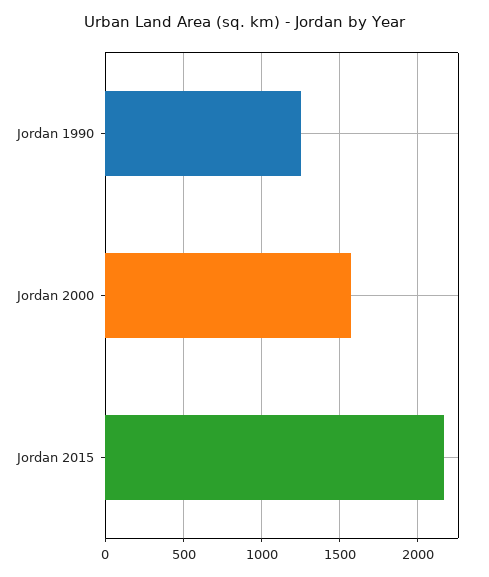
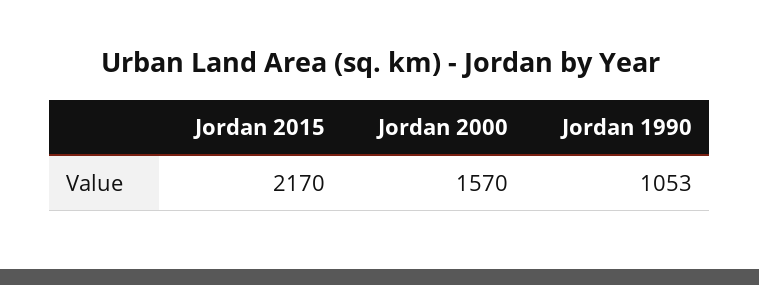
Jordan 1990: 1250 -> 1053

